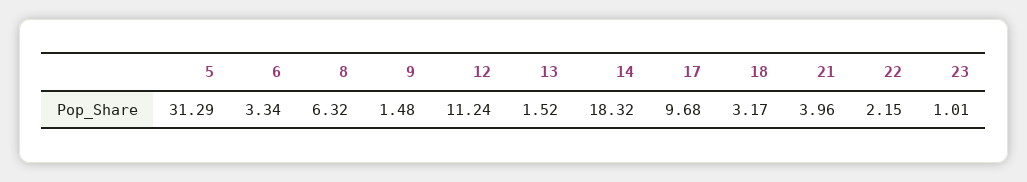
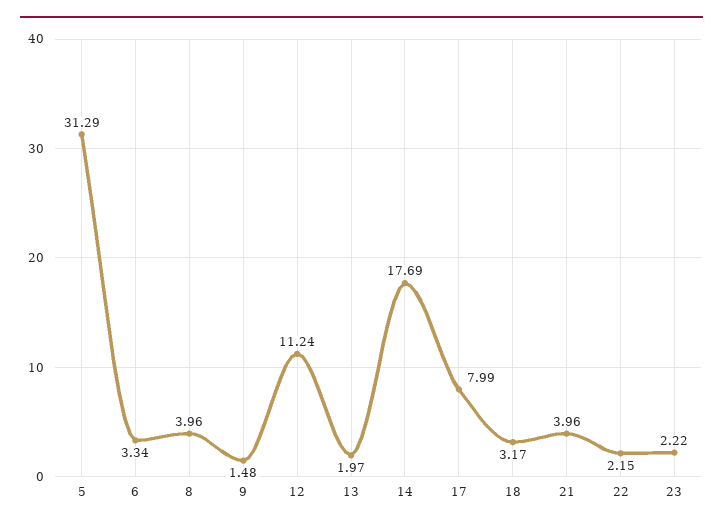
8: 6.32 -> 3.96
13: 1.52 -> 1.97
14: 18.32 -> 17.69
17: 9.68 -> 7.99
23: 1.01 -> 2.22

